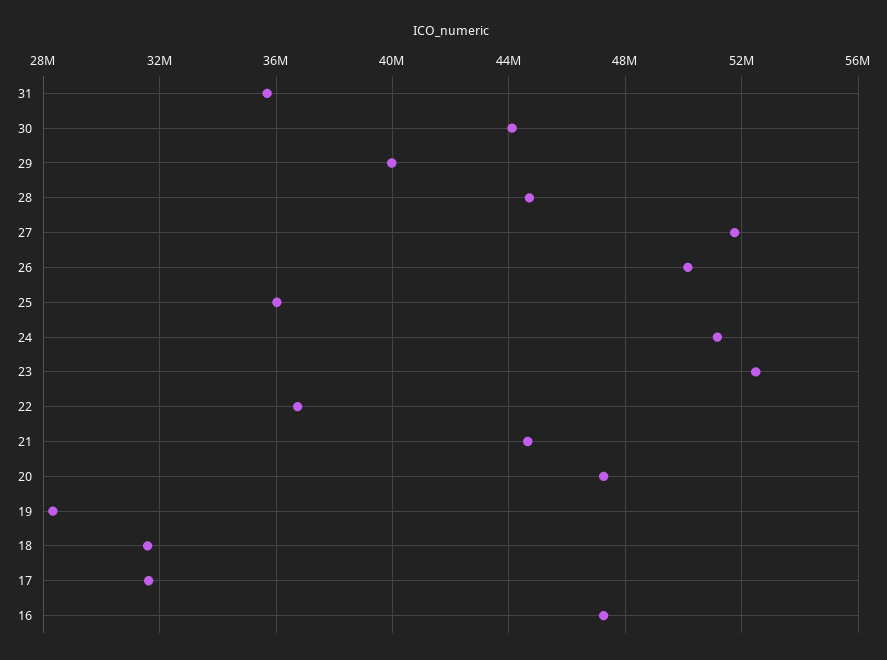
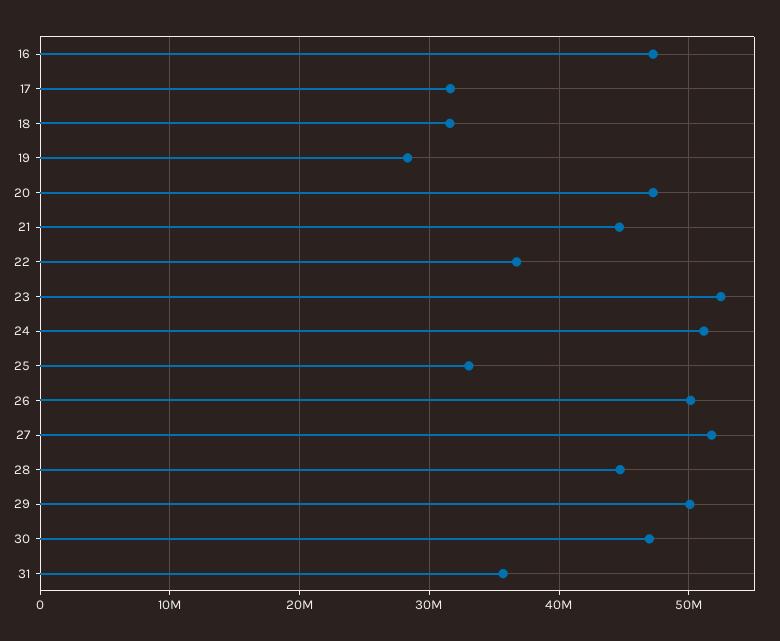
30: 44000000 -> 47000000
29: 40000000 -> 50000000
25: 36000000 -> 33000000

